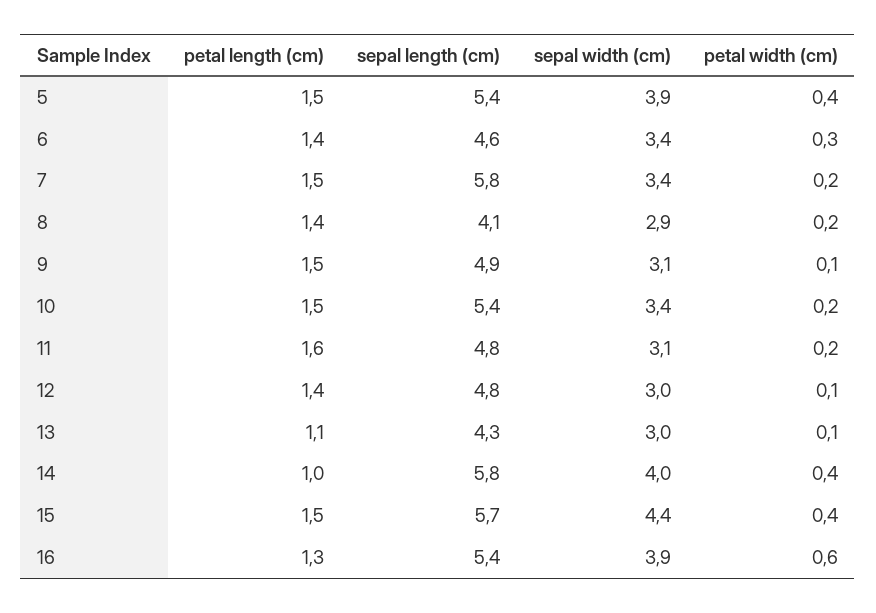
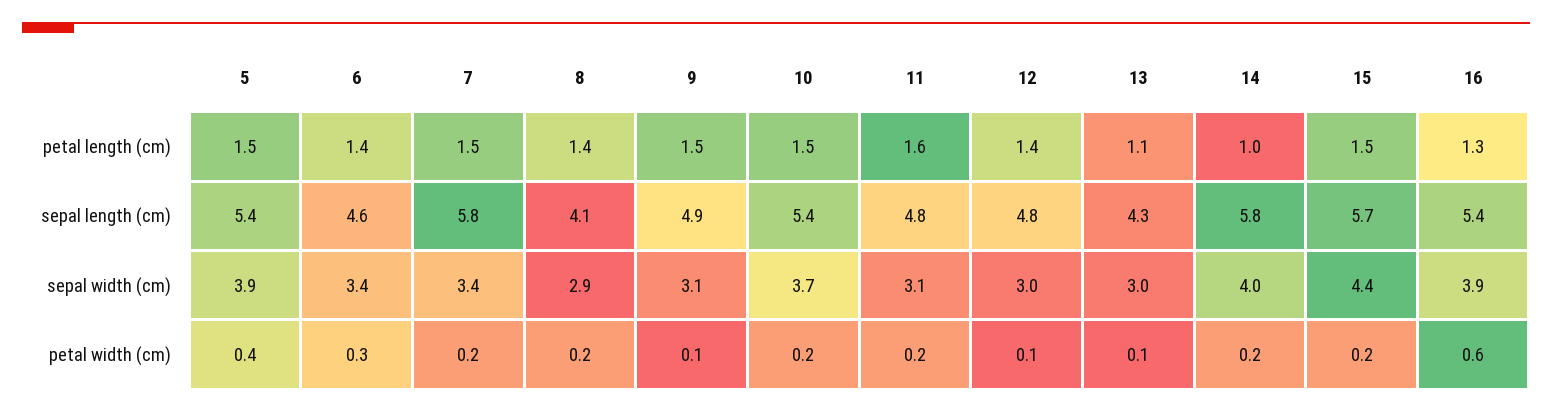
sepal width (cm), 10: 3.4 -> 3.7
petal width (cm), 14: 0.4 -> 0.2
petal width (cm), 15: 0.4 -> 0.2

